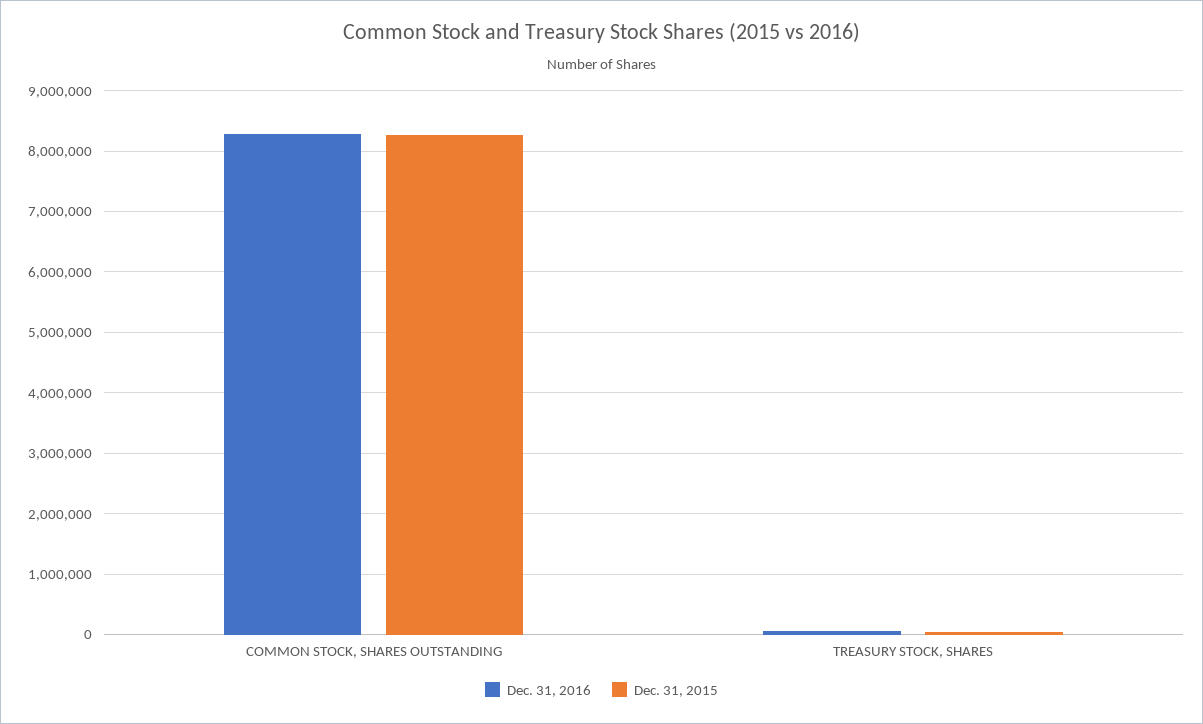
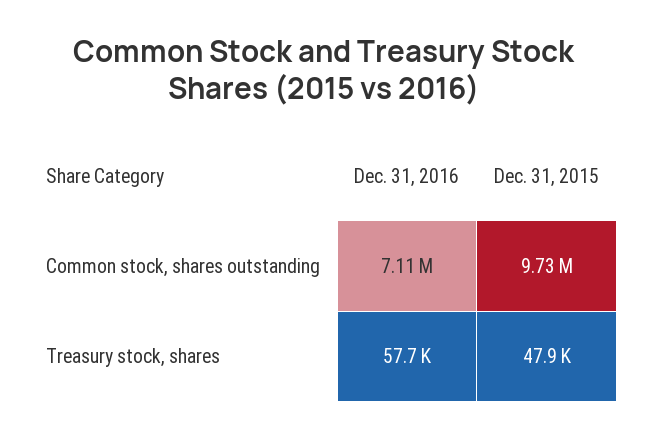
Dec. 31, 2016, COMMON STOCK, SHARES OUTSTANDING: 8300000 -> 7110000
Dec. 31, 2015, COMMON STOCK, SHARES OUTSTANDING: 8300000 -> 9730000

